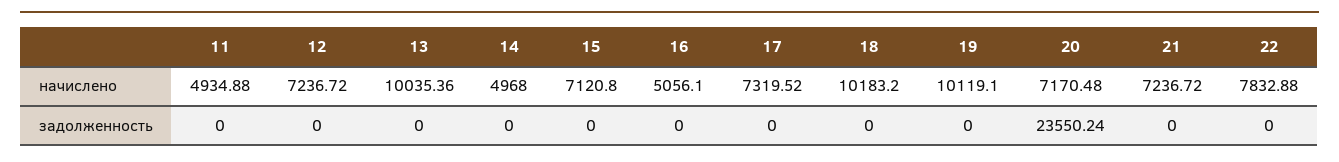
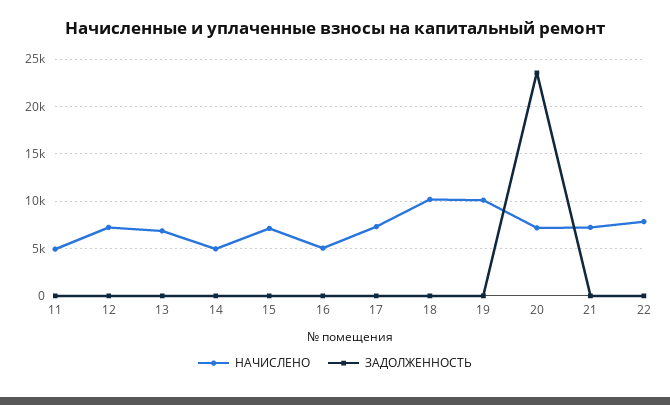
начислено, 13: 10035.36 -> 7000

